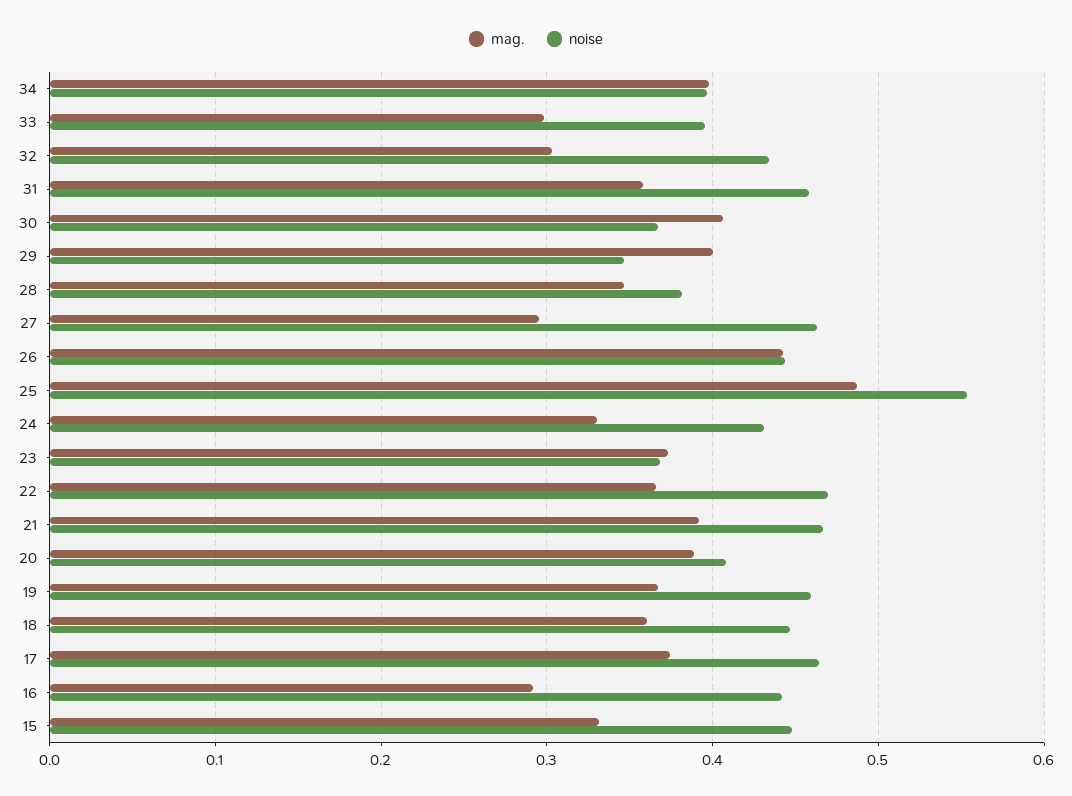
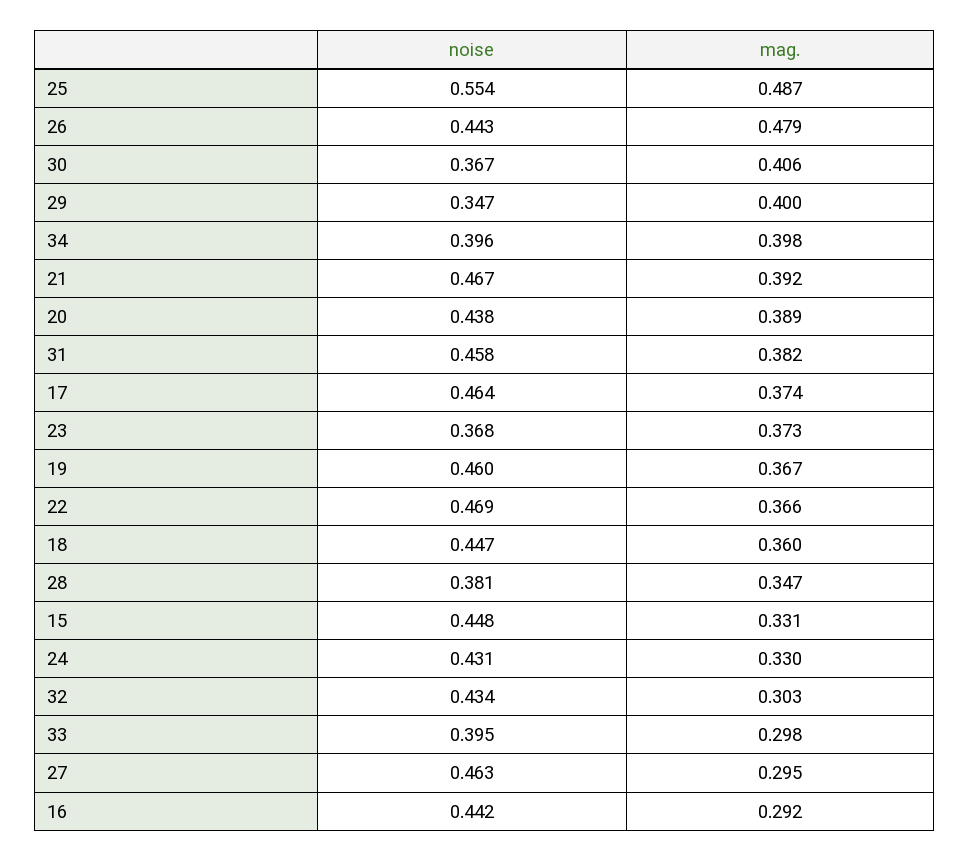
mag., 31: 0.36 -> 0.382
mag., 26: 0.44 -> 0.479
noise, 20: 0.41 -> 0.438

